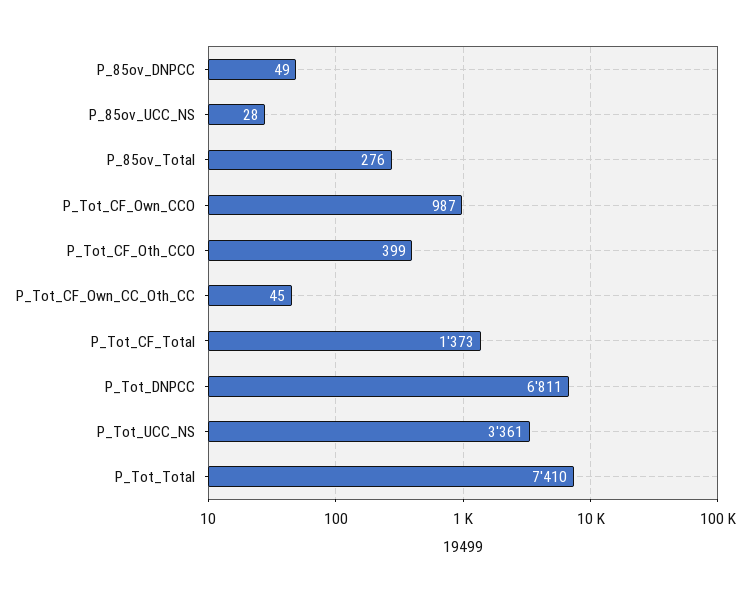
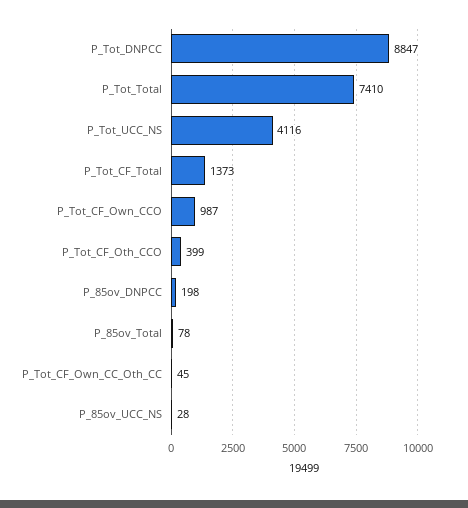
P_85ov_DNPCC: 49 -> 198
P_85ov_Total: 276 -> 78
P_Tot_DNPCC: 6811 -> 8847
P_Tot_UCC_NS: 3361 -> 4116

